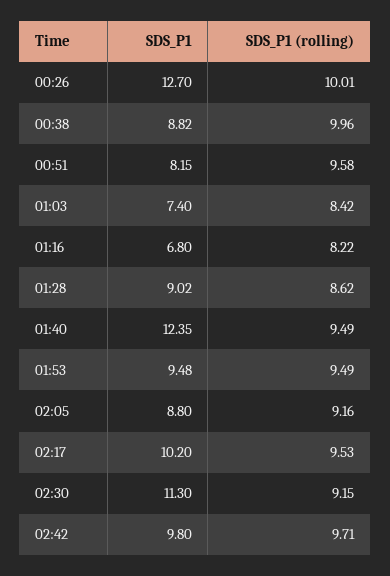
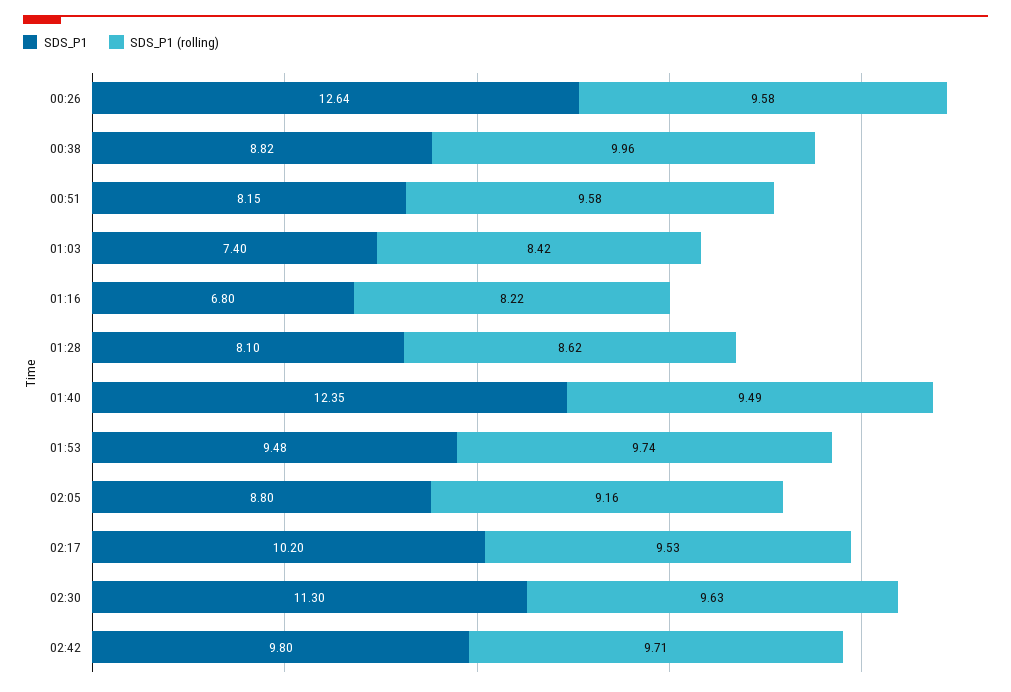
SDS_P1, 00:26: 12.7 -> 12.64
SDS_P1 (rolling), 00:26: 10.01 -> 9.58
SDS_P1, 01:28: 9.02 -> 8.1
SDS_P1 (rolling), 01:53: 9.49 -> 9.74
SDS_P1 (rolling), 02:30: 9.15 -> 9.63

